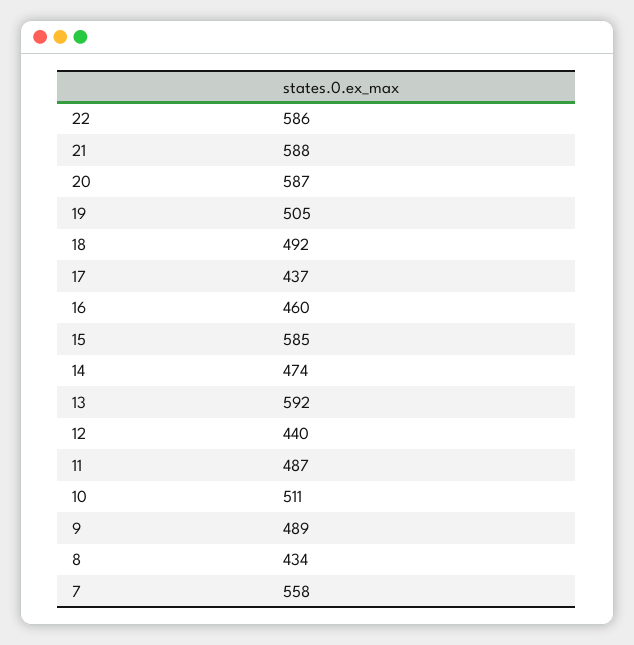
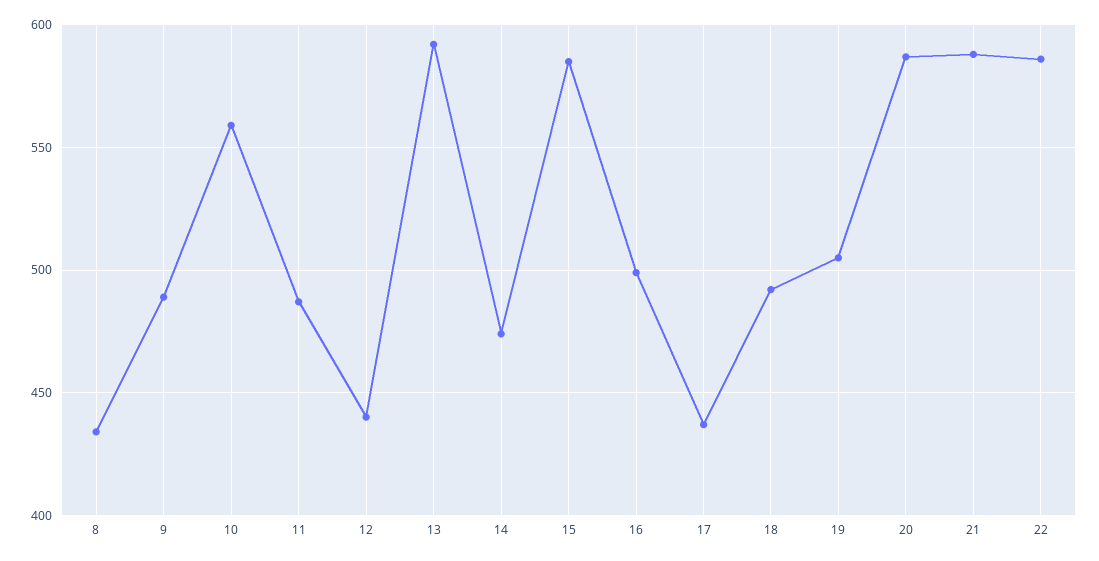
16: 460 -> 500
10: 511 -> 560
7: 558 -> none

